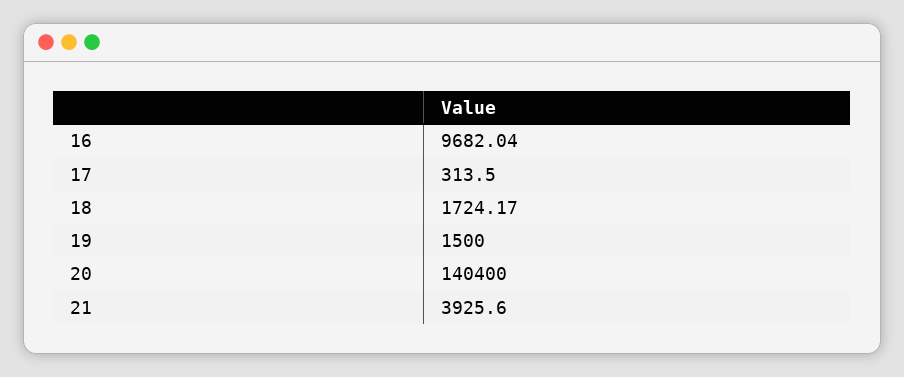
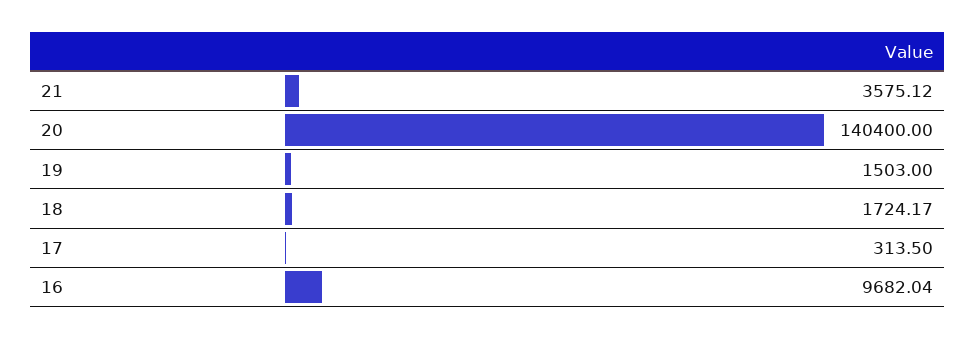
19: 1500 -> 1503
21: 3925.6 -> 3575.12

